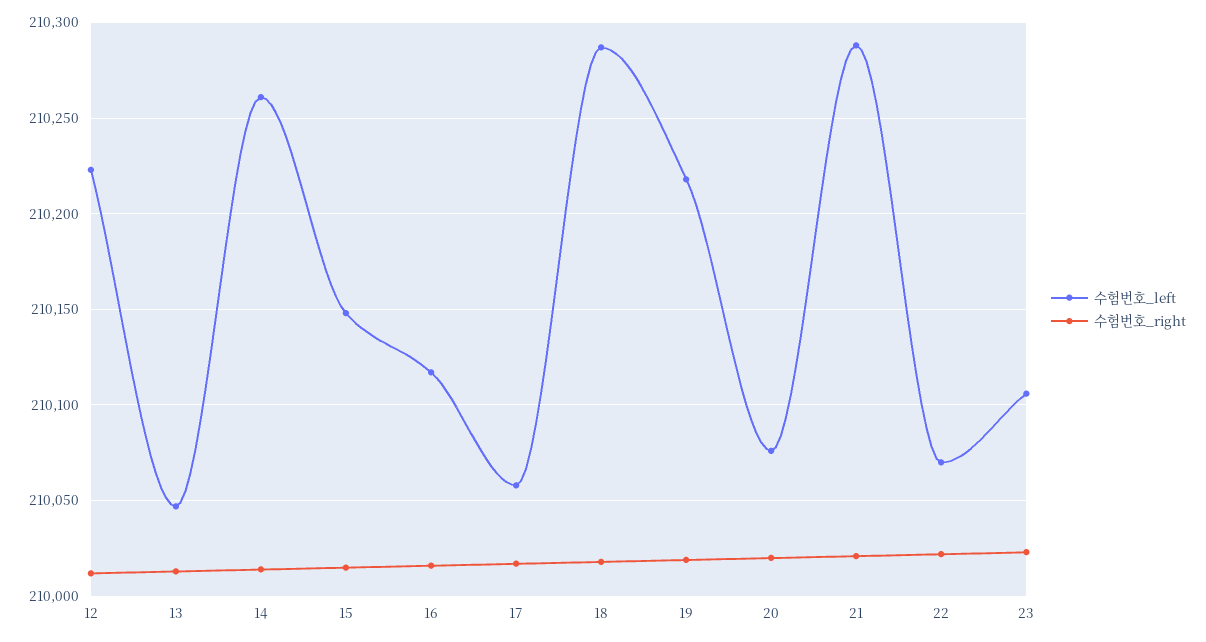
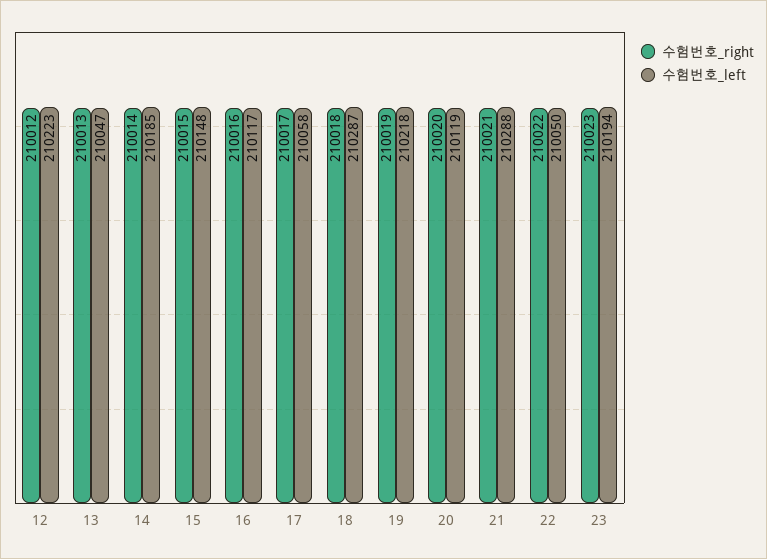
수험번호_left, 14: 210260 -> 210185
수험번호_left, 20: 210075 -> 210119
수험번호_left, 22: 210070 -> 210050
수험번호_left, 23: 210105 -> 210194

